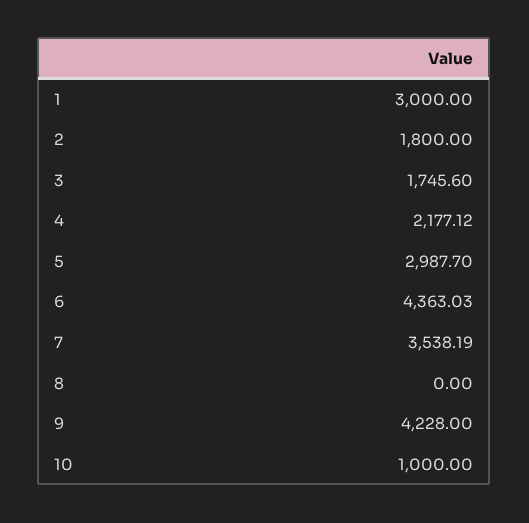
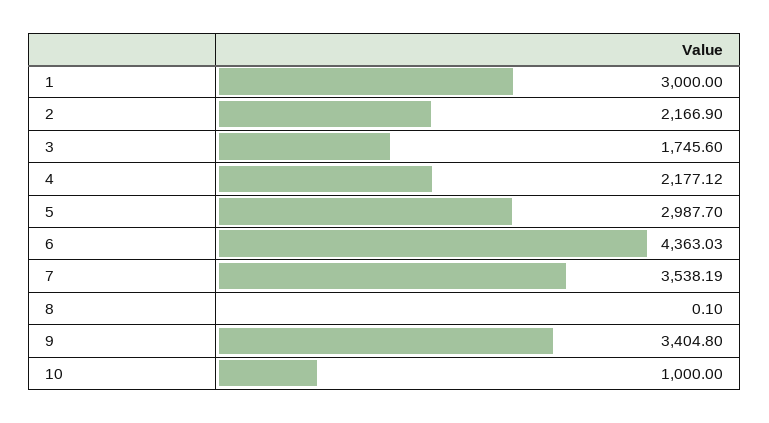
2: 1800 -> 2166.9
8: 0 -> 0.1
9: 4228 -> 3404.8

